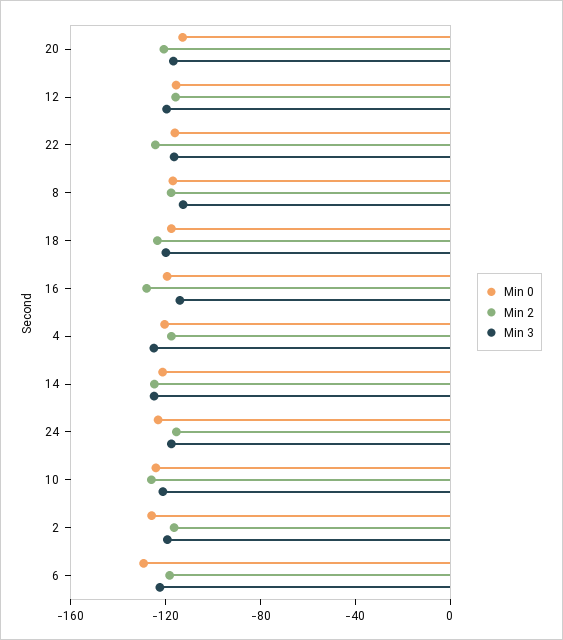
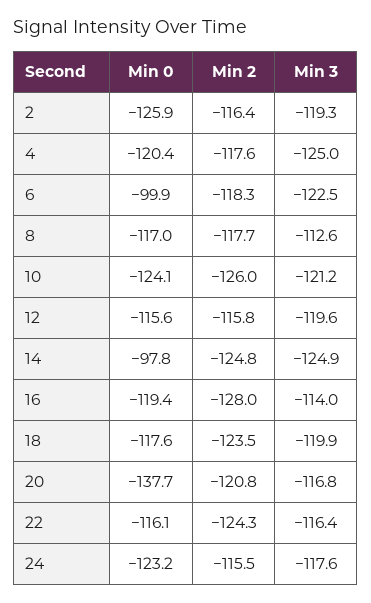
Min 0, 20: -110 -> -137.7
Min 0, 14: -120 -> -97.8
Min 0, 6: -130 -> -99.9

